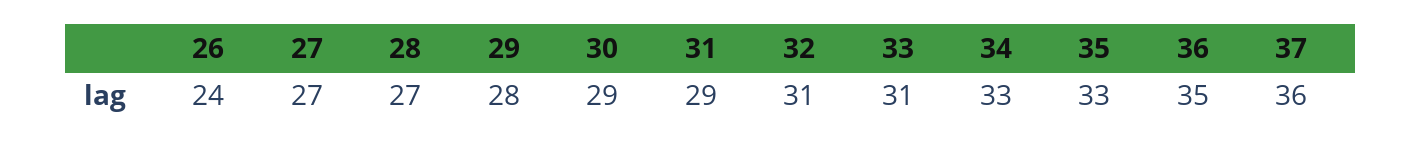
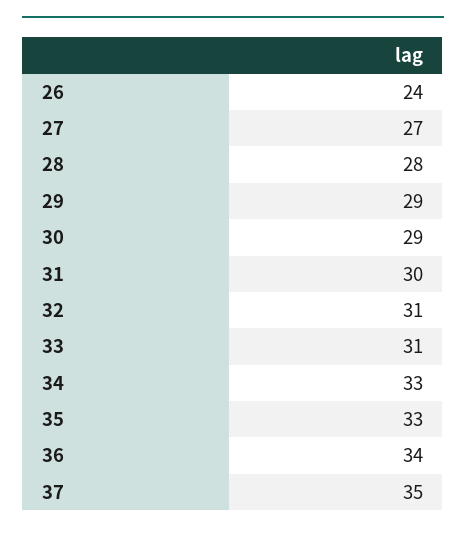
28: 27 -> 28
29: 28 -> 29
31: 29 -> 30
36: 35 -> 34
37: 36 -> 35

